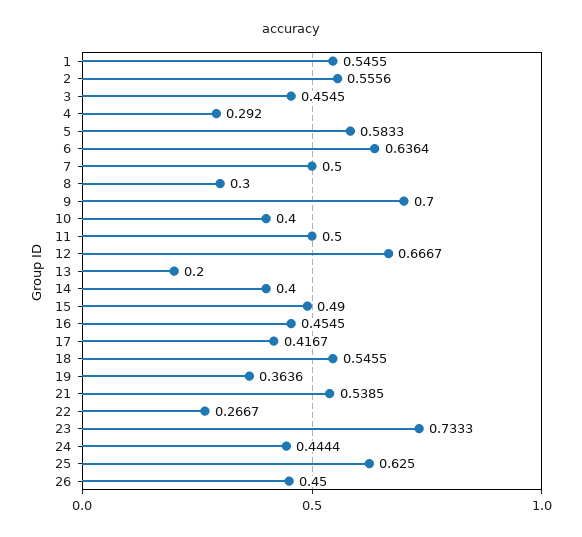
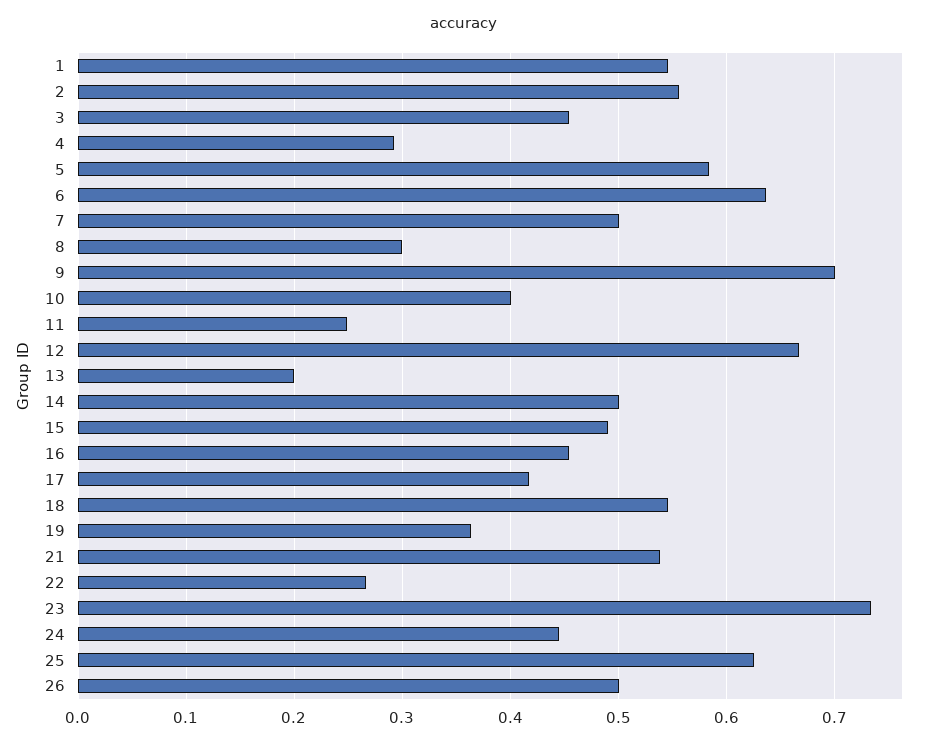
11: 0.5 -> 0.25
14: 0.4 -> 0.5
26: 0.45 -> 0.5

